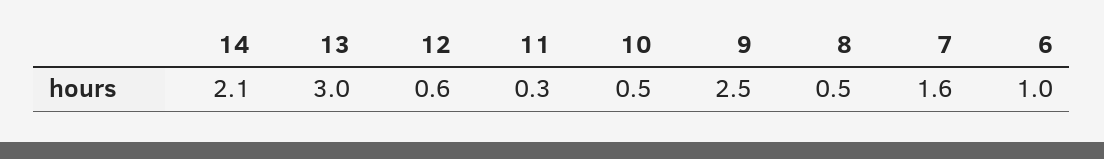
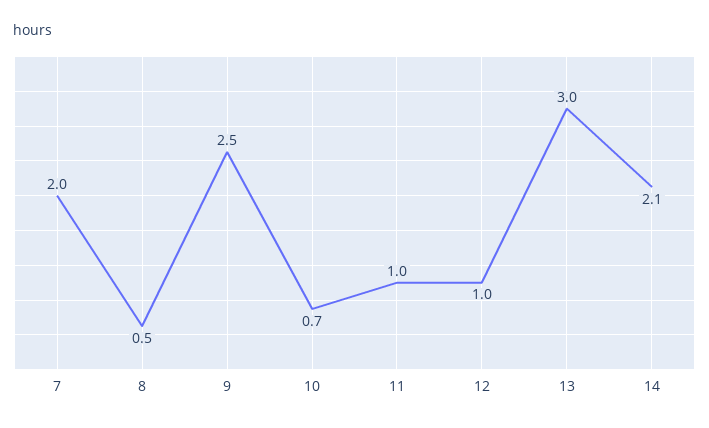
12: 0.6 -> 1
11: 0.3 -> 1
10: 0.5 -> 0.7
7: 1.6 -> 2
6: 1 -> none

